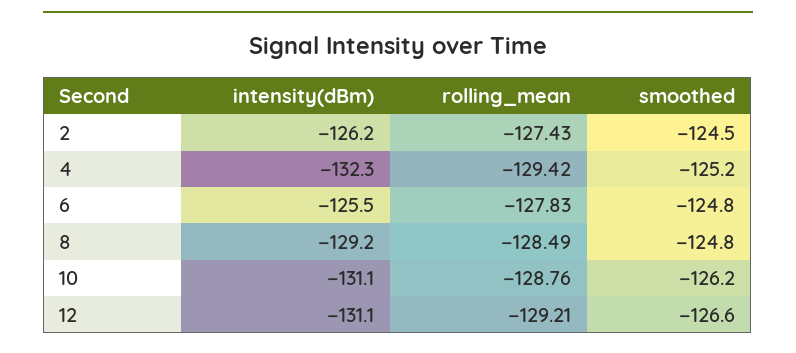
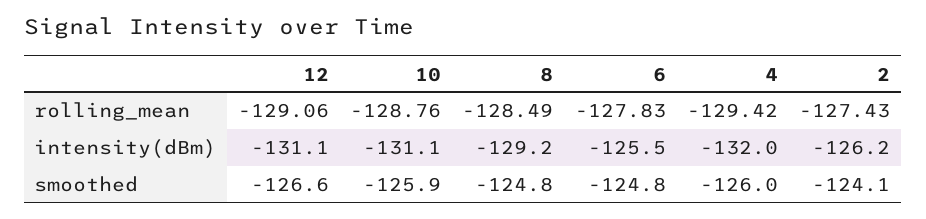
smoothed, 2: -124.5 -> -124.1
intensity(dBm), 4: -132.3 -> -132
smoothed, 4: -125.2 -> -126
smoothed, 10: -126.2 -> -125.9
rolling_mean, 12: -129.21 -> -129.06

